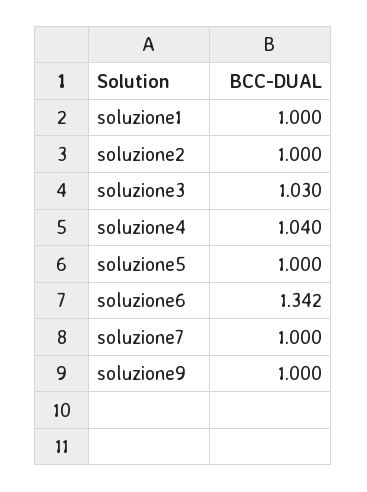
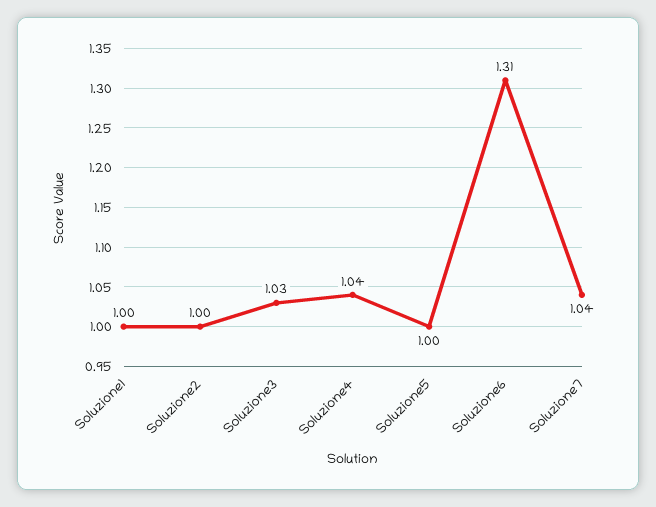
soluzione6: 1.342 -> 1.31
soluzione7: 1 -> 1.04
soluzione9: 1 -> none

